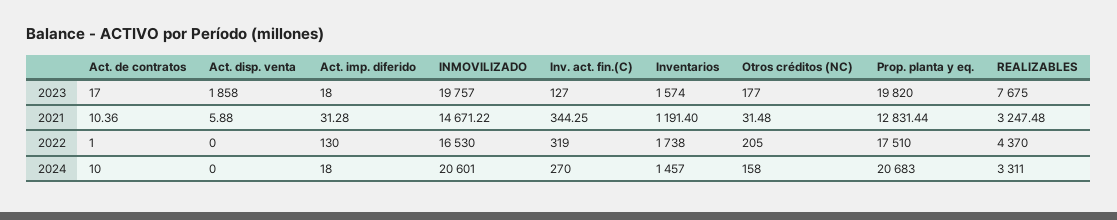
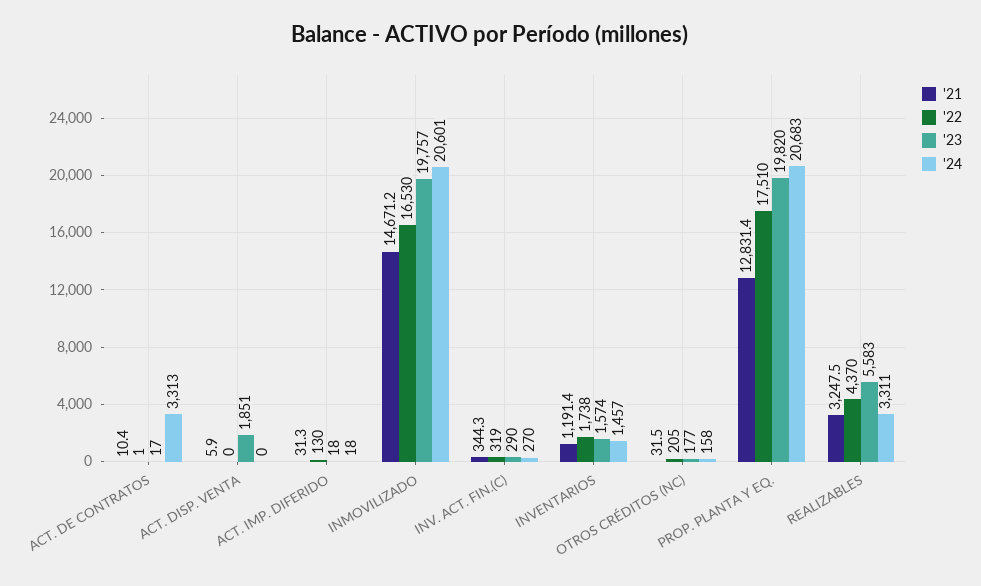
2023, Act. disp. venta: 1858 -> 1851
2023, Inv. act. fin.(C): 127 -> 290
2023, REALIZABLES: 7675 -> 5583
2024, Act. de contratos: 10 -> 3313

